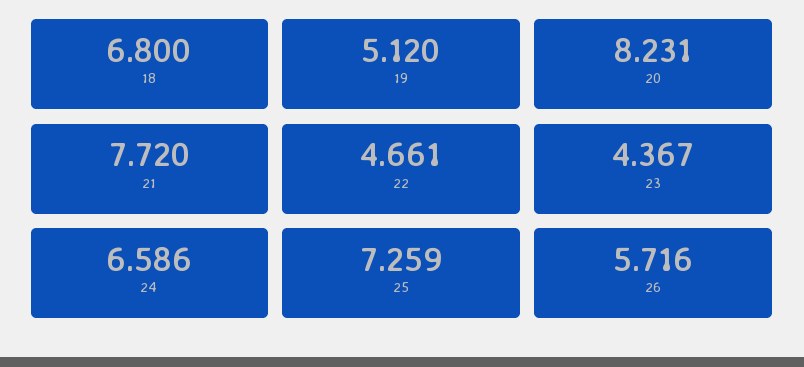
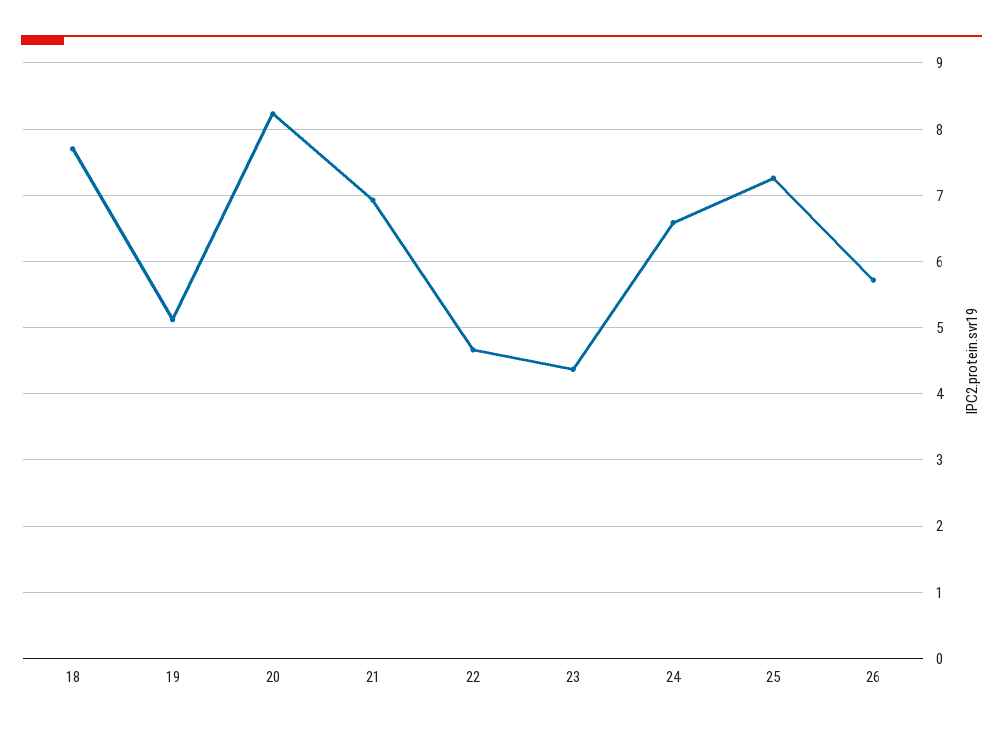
18: 6.8 -> 7.7
21: 7.72 -> 6.9

